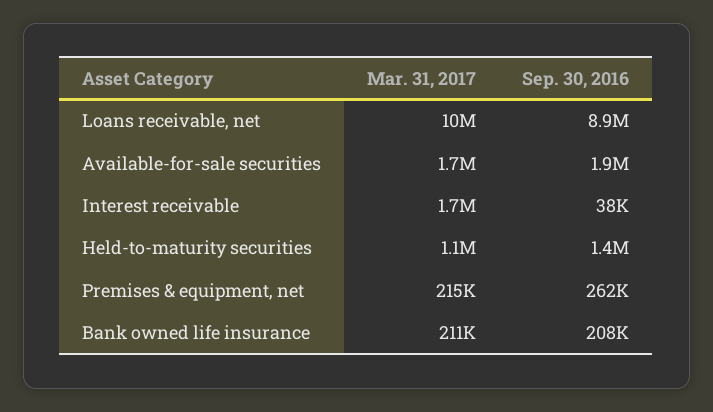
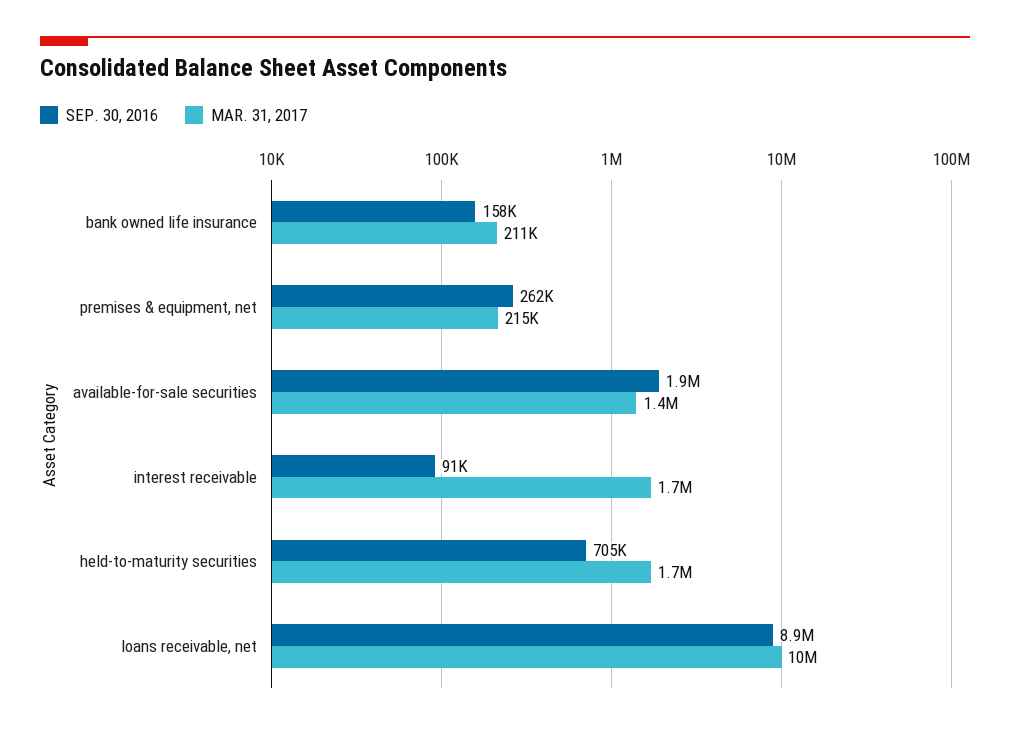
Mar. 31, 2017, Available-for-sale securities: 1700000 -> 1400000
Sep. 30, 2016, Interest receivable: 38000 -> 91000
Mar. 31, 2017, Held-to-maturity securities: 1100000 -> 1700000
Sep. 30, 2016, Held-to-maturity securities: 1400000 -> 705000
Sep. 30, 2016, Bank owned life insurance: 208000 -> 158000

